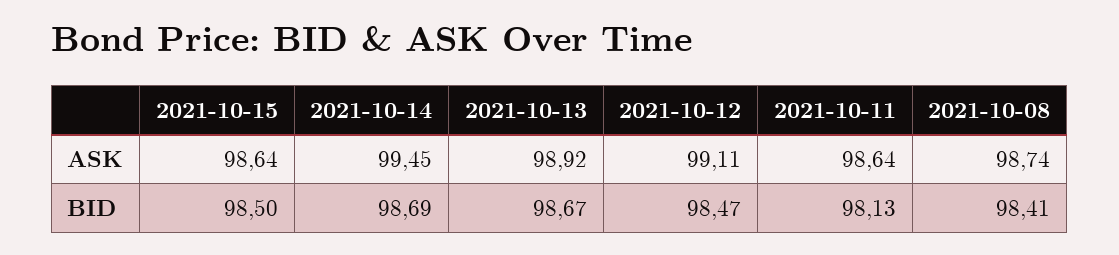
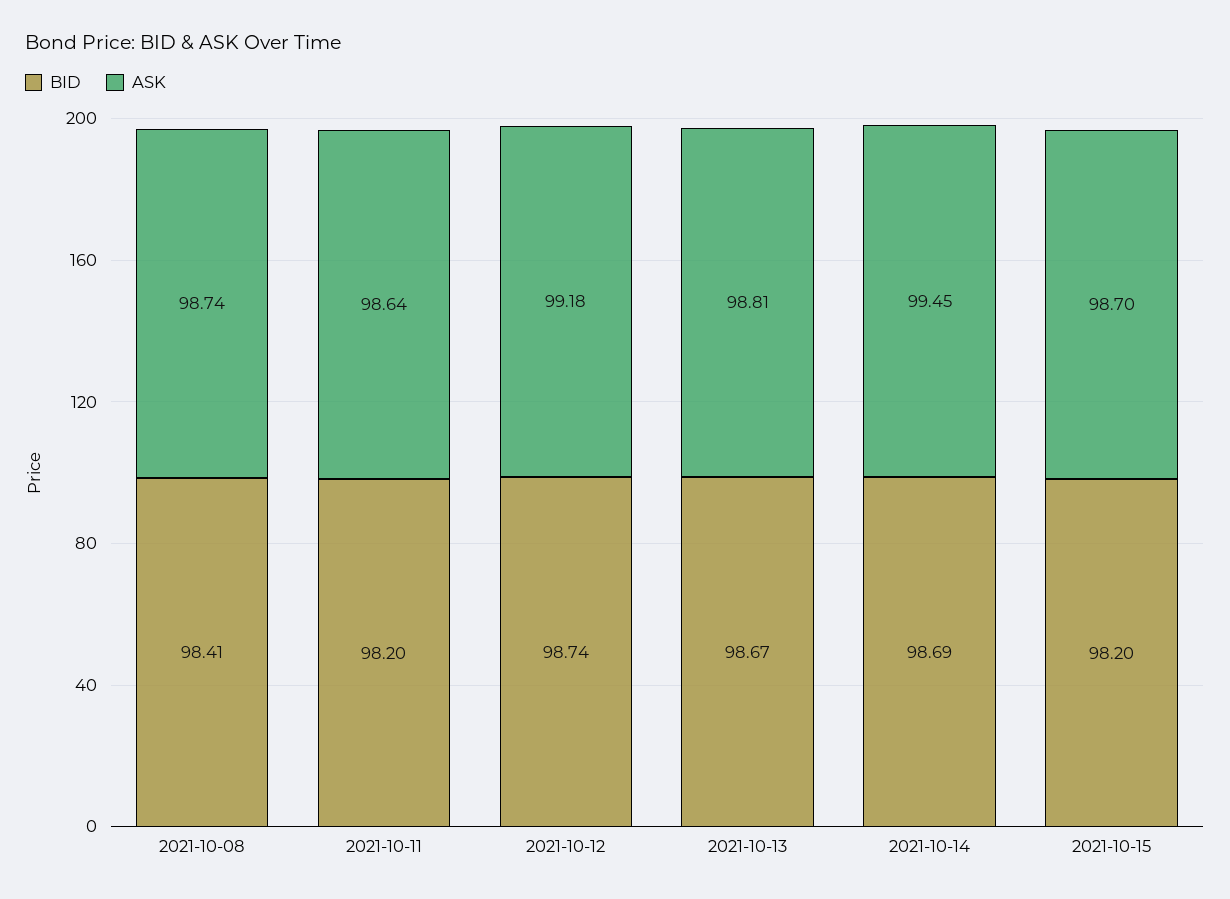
ASK, 2021-10-15: 98.64 -> 98.7
ASK, 2021-10-13: 98.92 -> 98.81
ASK, 2021-10-12: 99.11 -> 99.18
BID, 2021-10-15: 98.5 -> 98.2
BID, 2021-10-12: 98.47 -> 98.74
BID, 2021-10-11: 98.13 -> 98.2

